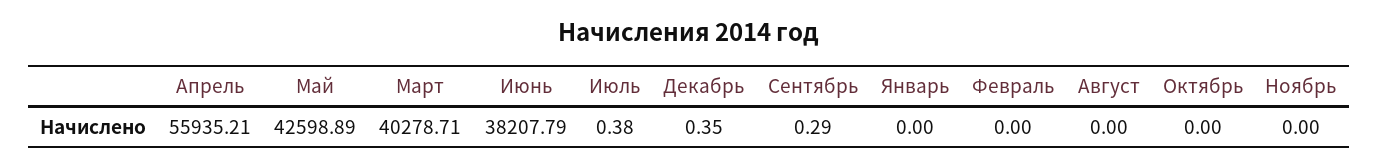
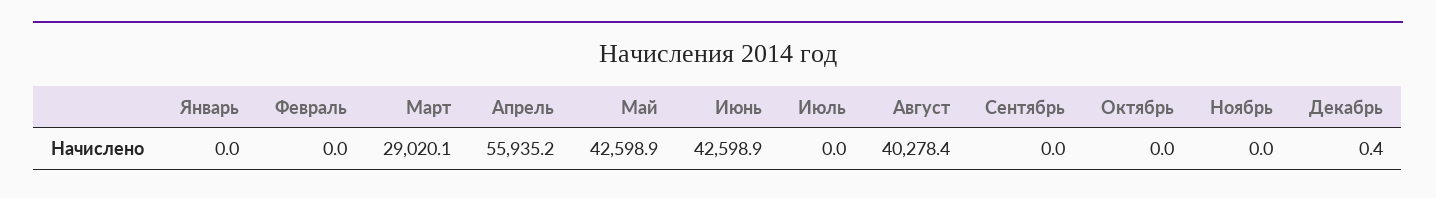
Март: 40278.71 -> 29020.1
Июнь: 38207.79 -> 42598.9
Июль: 0.38 -> 0
Сентябрь: 0.29 -> 0
Август: 0 -> 40278.4

